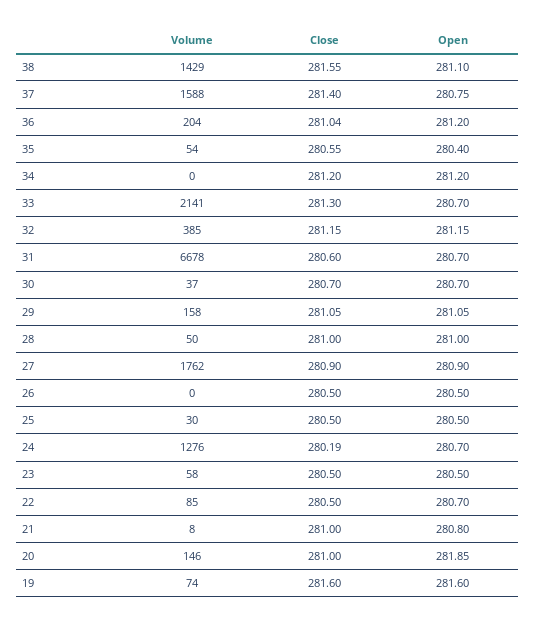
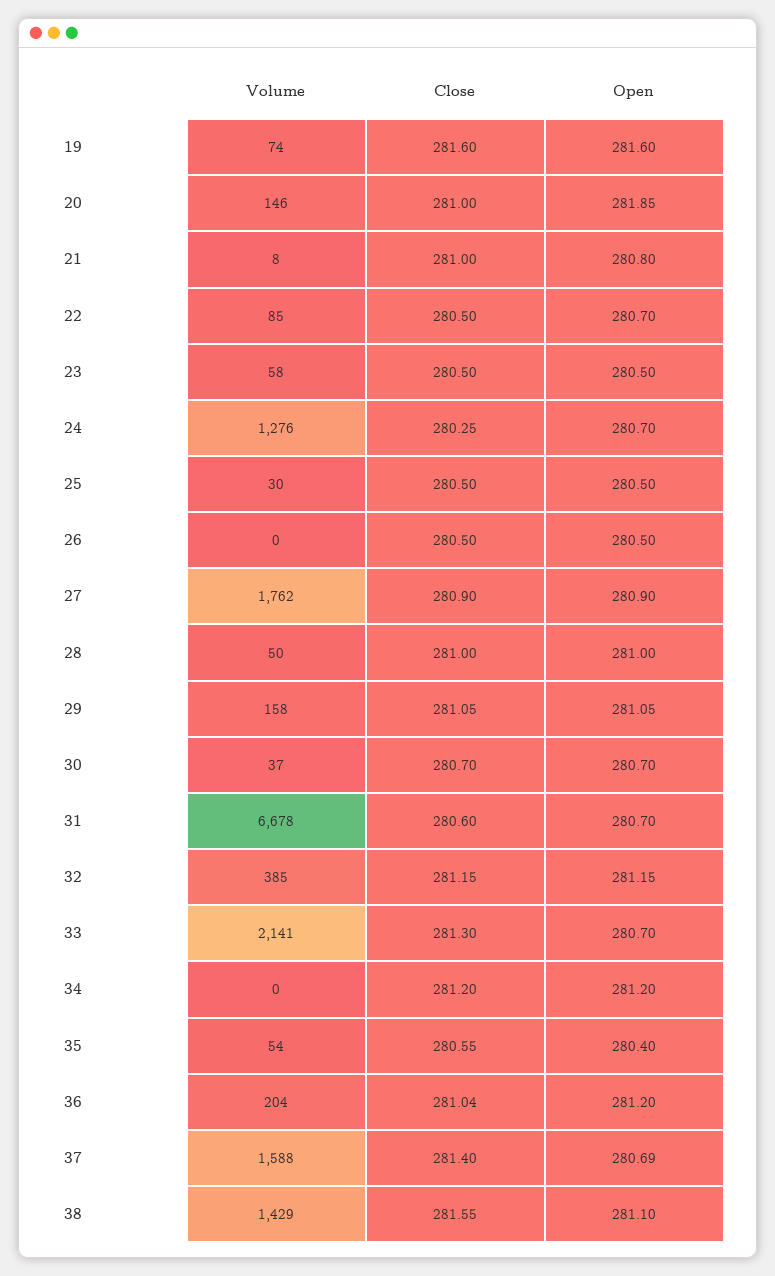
Open, 37: 280.75 -> 280.69
Close, 24: 280.19 -> 280.25

